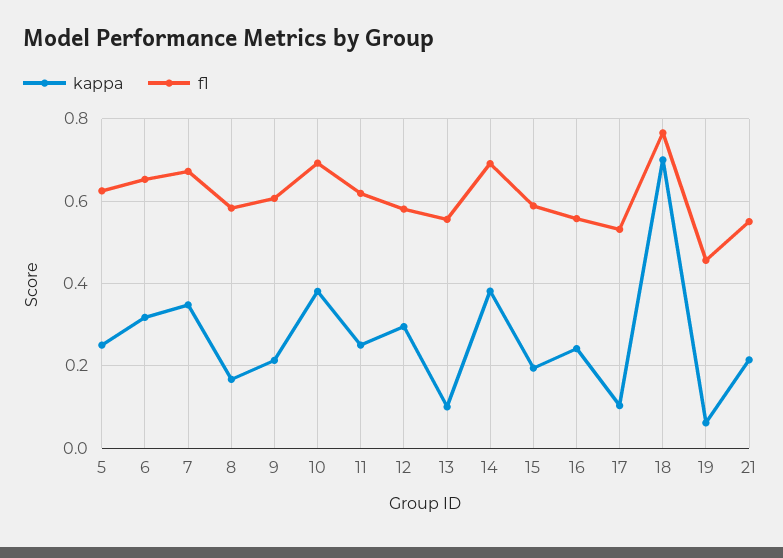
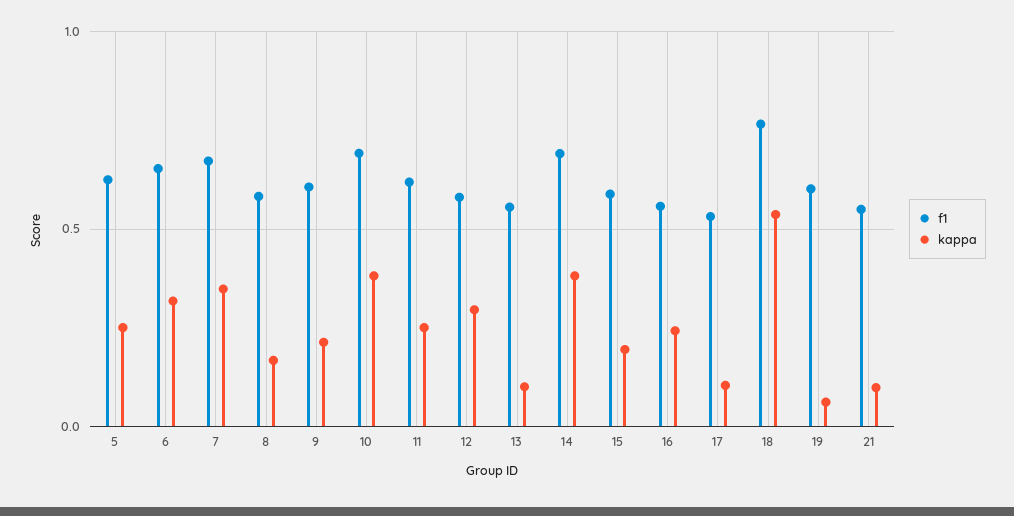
kappa, 18: 0.7 -> 0.55
f1, 19: 0.46 -> 0.6
kappa, 21: 0.22 -> 0.1

